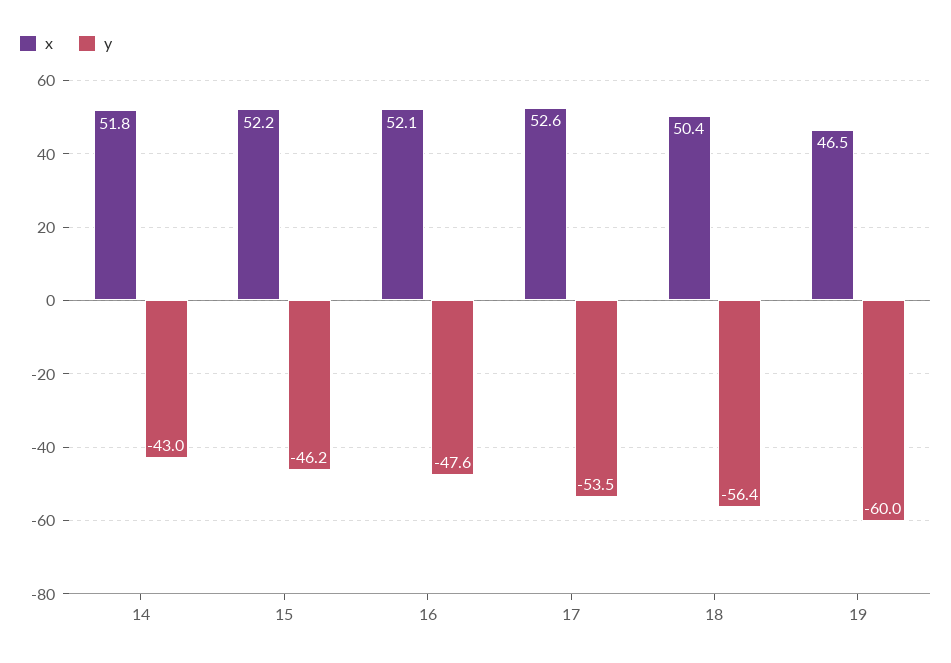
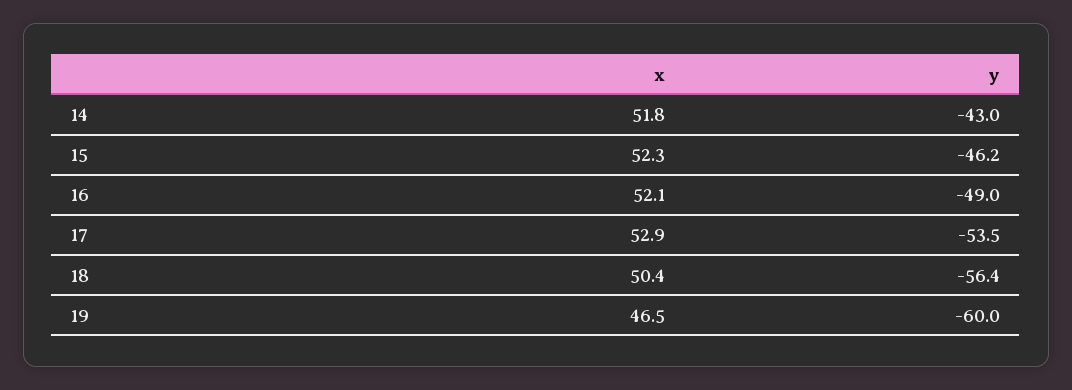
x, 15: 52.2 -> 52.3
y, 16: -47.6 -> -49
x, 17: 52.6 -> 52.9

